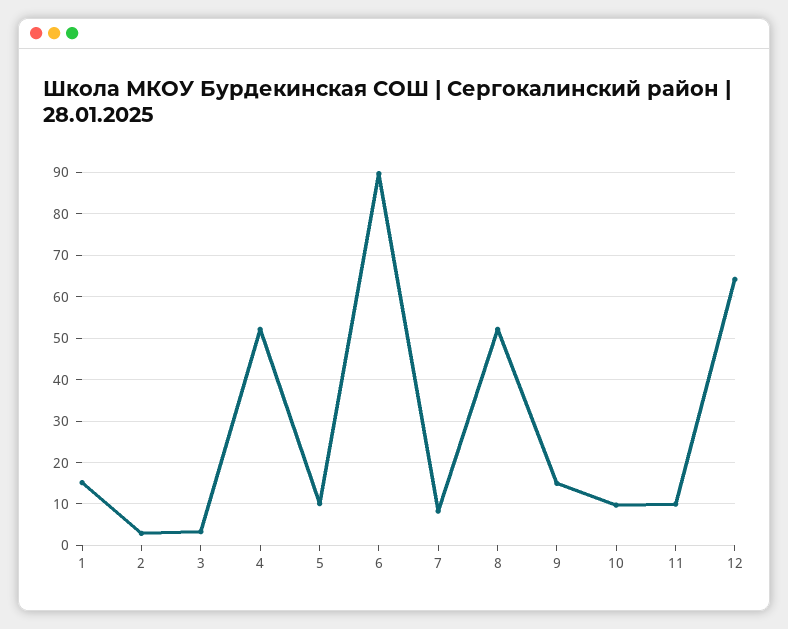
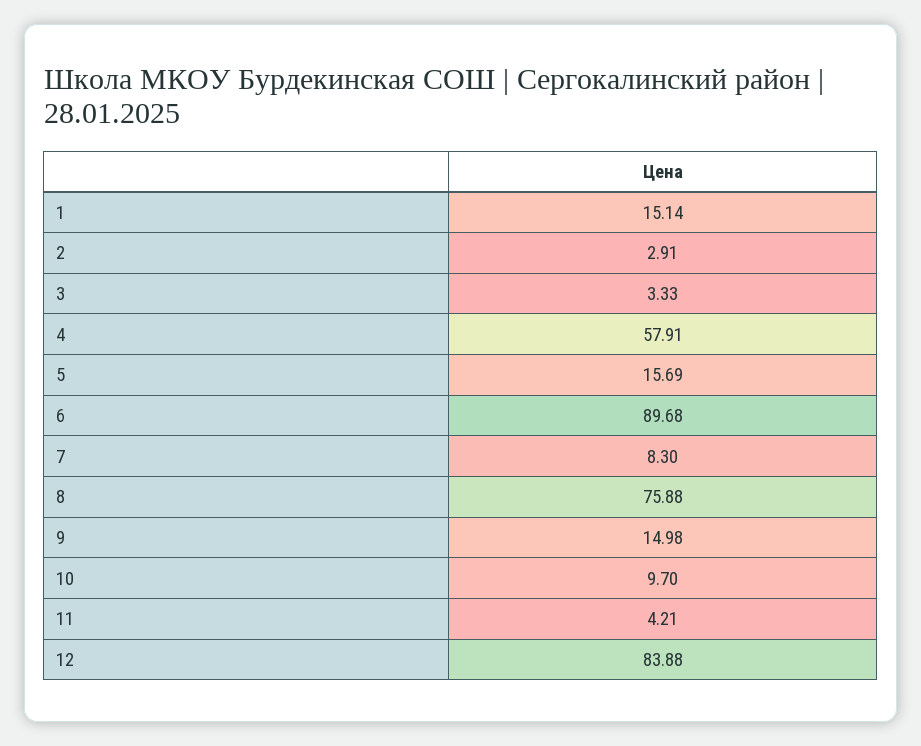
4: 52 -> 57.91
5: 10 -> 15.69
8: 52 -> 75.88
11: 10 -> 4.21
12: 64 -> 83.88

